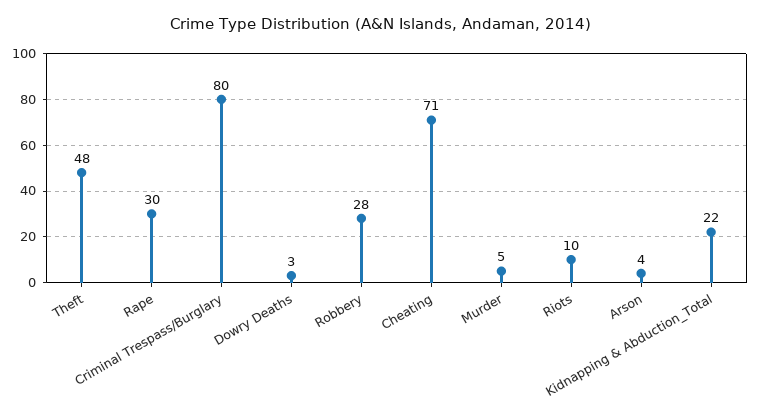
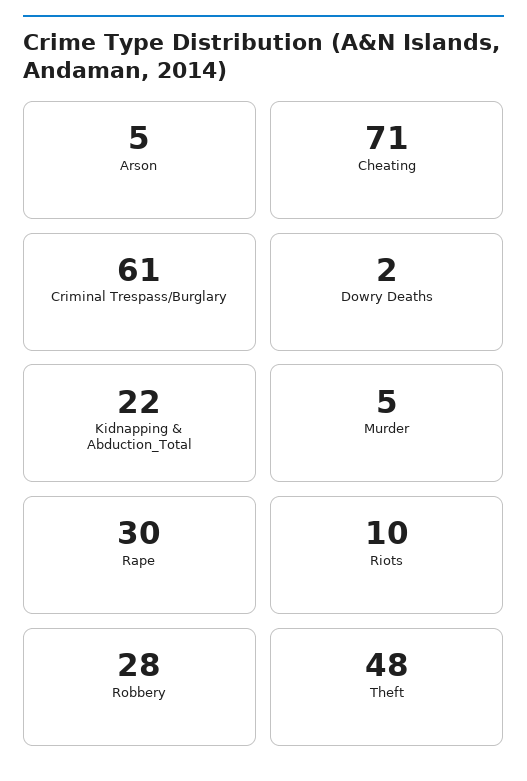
Criminal Trespass/Burglary: 80 -> 61
Dowry Deaths: 3 -> 2
Arson: 4 -> 5

